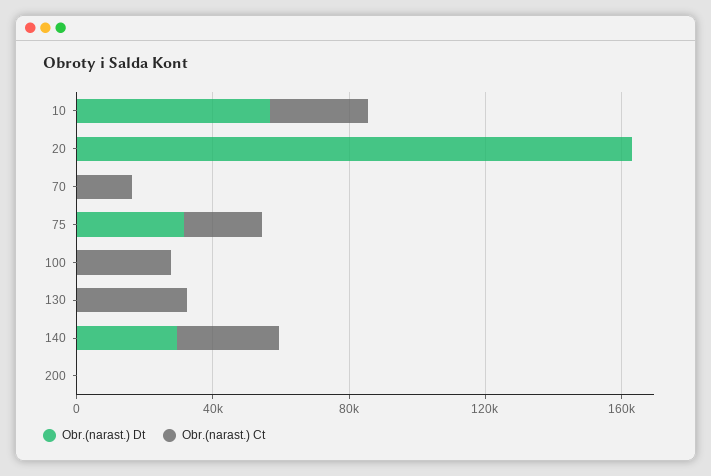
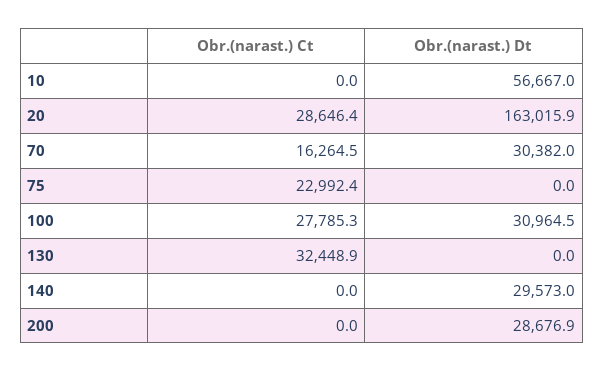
Obr.(narast.) Ct, 10: 30000 -> 0
Obr.(narast.) Ct, 20: 0 -> 28646.4
Obr.(narast.) Dt, 70: 0 -> 30382
Obr.(narast.) Dt, 75: 30000 -> 0
Obr.(narast.) Dt, 100: 0 -> 30964.5
Obr.(narast.) Ct, 140: 30000 -> 0
Obr.(narast.) Dt, 200: 0 -> 28676.9

